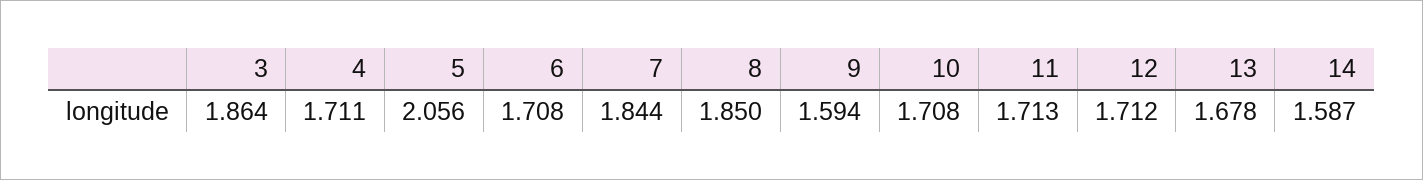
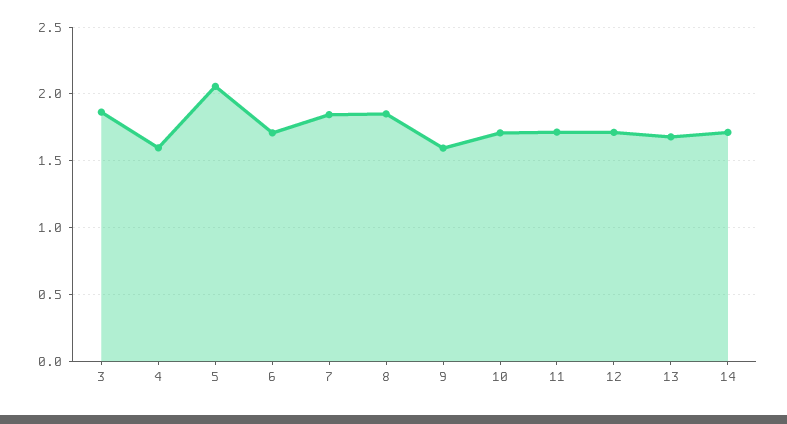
4: 1.711 -> 1.6
14: 1.587 -> 1.7

